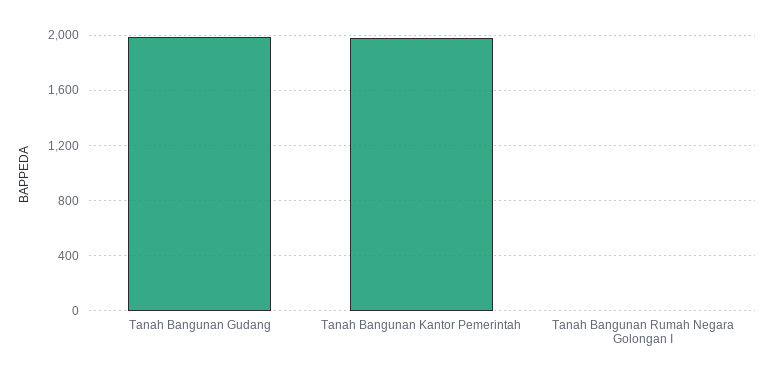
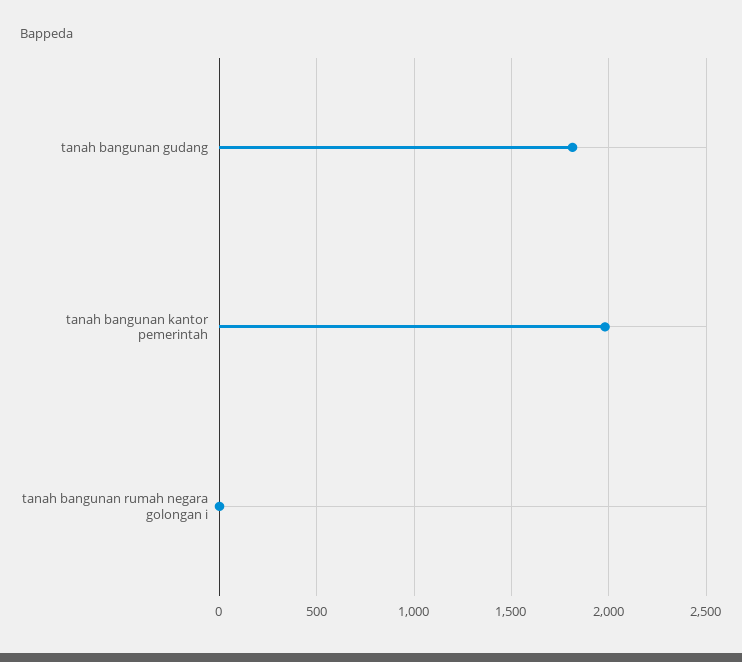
Tanah Bangunan Gudang: 2000 -> 1800

